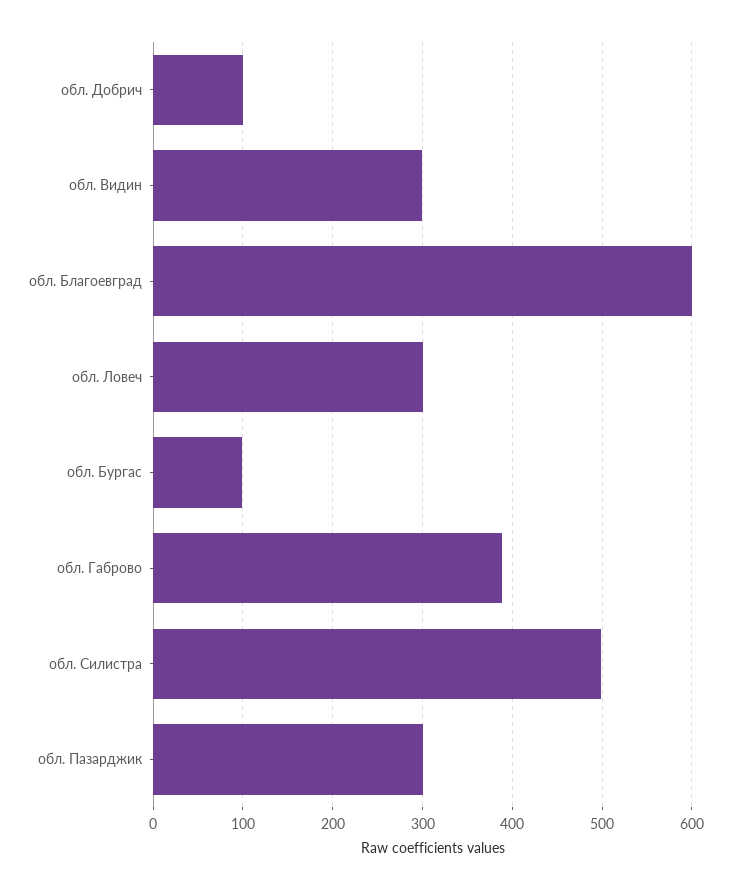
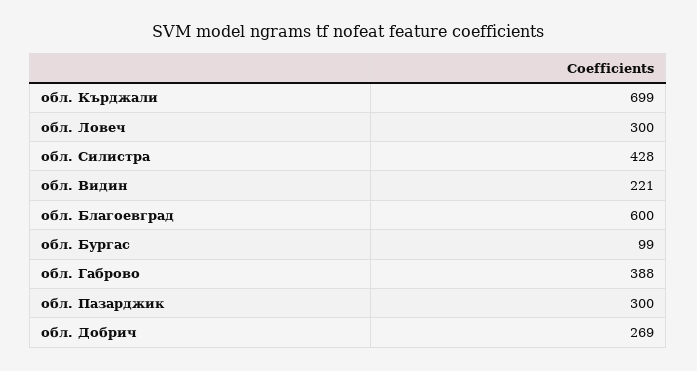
обл. Добрич: 100 -> 269
обл. Видин: 300 -> 221
обл. Силистра: 500 -> 428
обл. Кърджали: none -> 699

